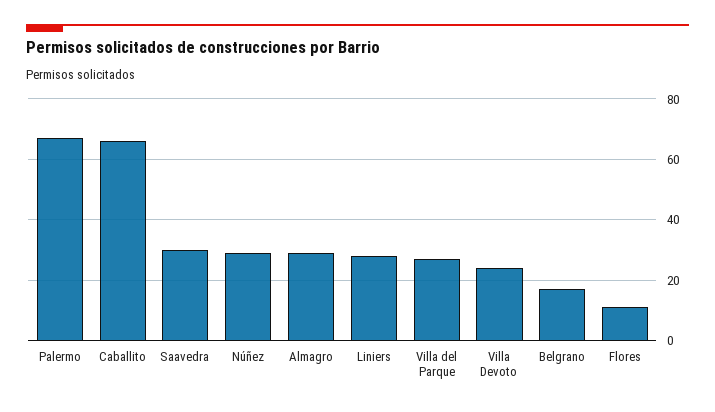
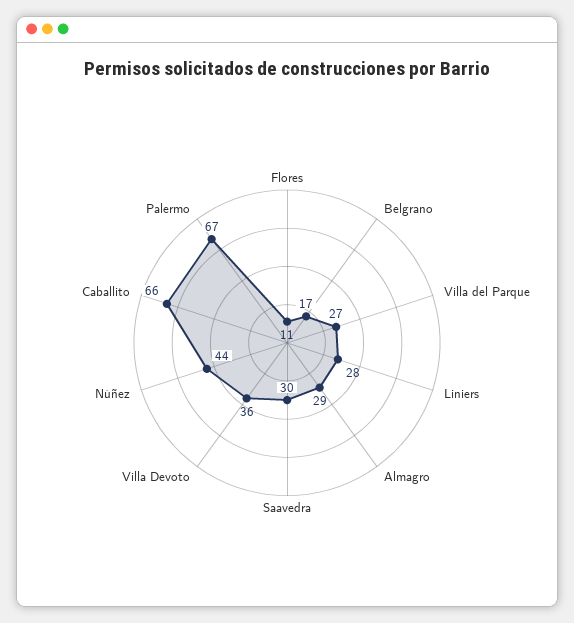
Núñez: 30 -> 44
Villa Devoto: 25 -> 36

